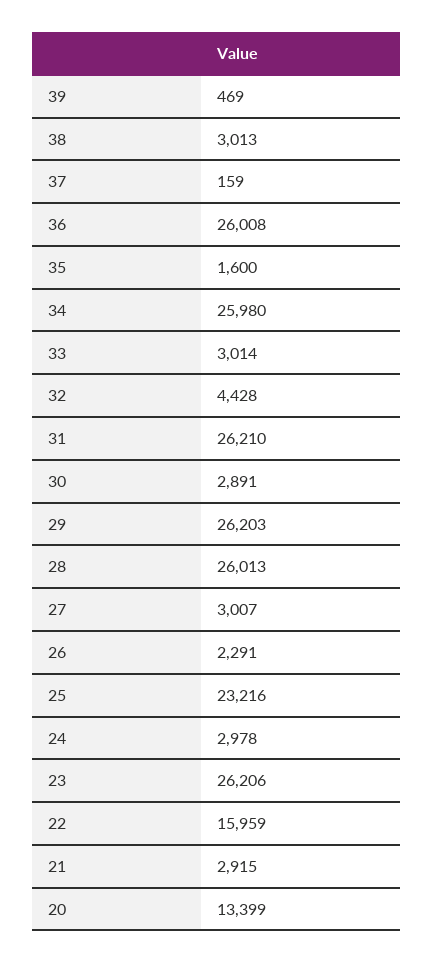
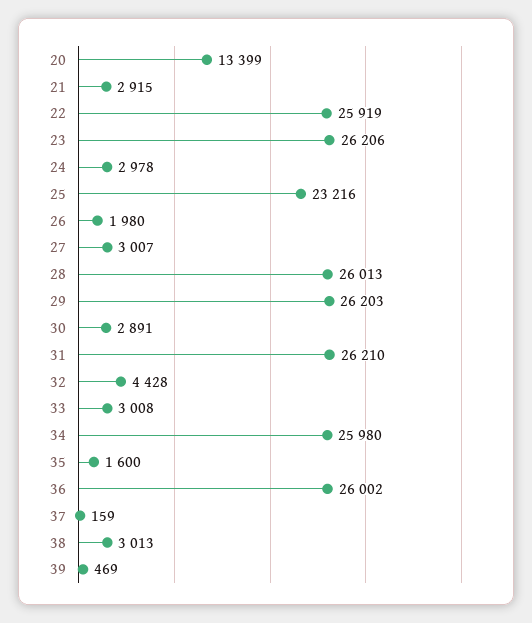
36: 26008 -> 26002
33: 3014 -> 3008
26: 2291 -> 1980
22: 15959 -> 25919

